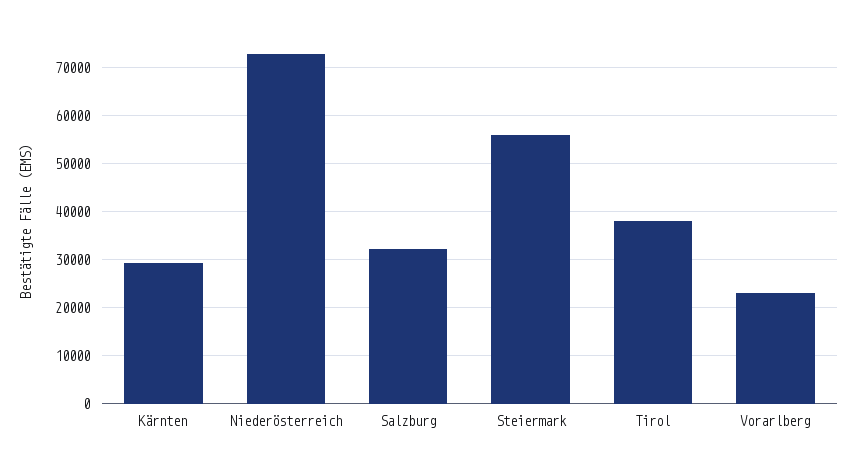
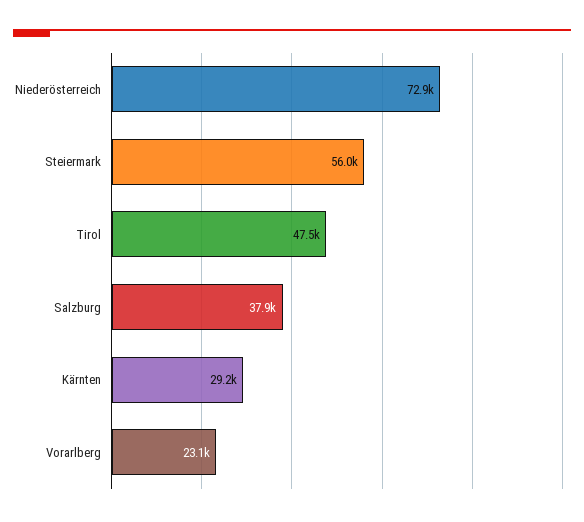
Salzburg: 32000 -> 37900
Tirol: 38000 -> 47500

